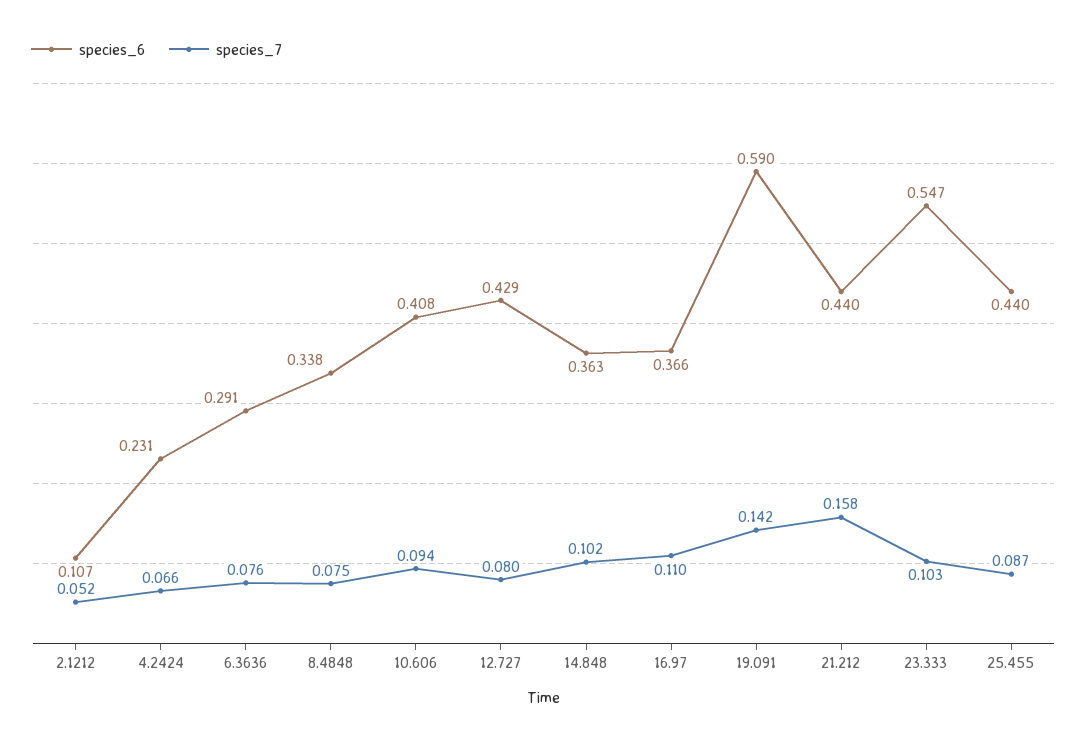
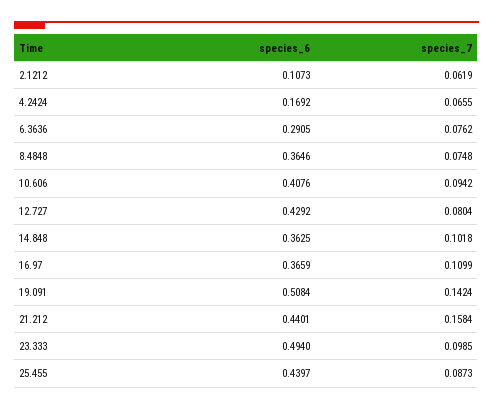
species_7, 2.1212: 0.052 -> 0.0619
species_6, 4.2424: 0.231 -> 0.1692
species_6, 8.4848: 0.338 -> 0.3646
species_6, 19.091: 0.59 -> 0.5084
species_6, 23.333: 0.547 -> 0.494
species_7, 23.333: 0.103 -> 0.0985

